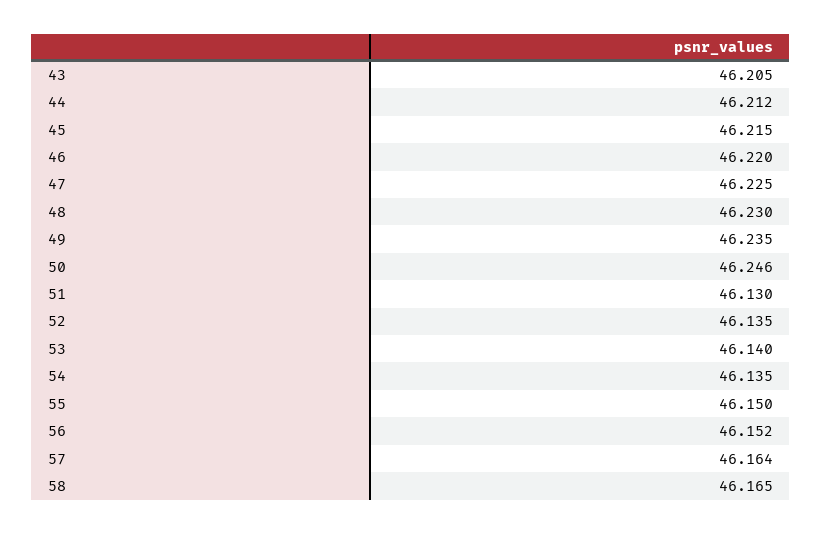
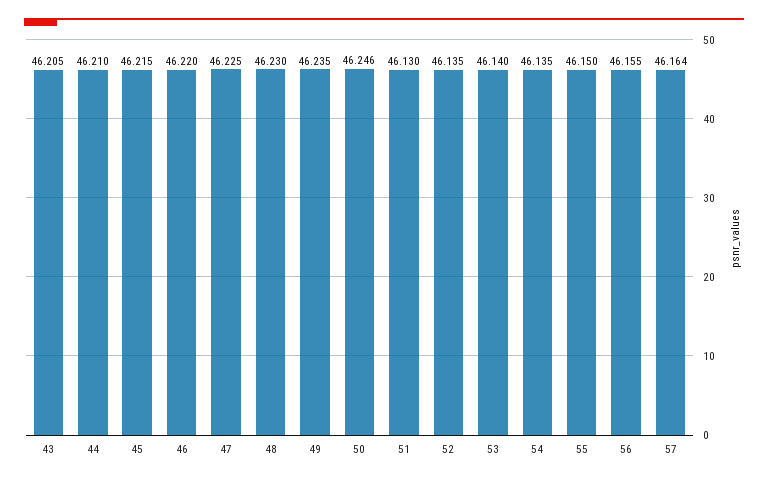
44: 46.212 -> 46.21
56: 46.152 -> 46.155
58: 46.165 -> none

